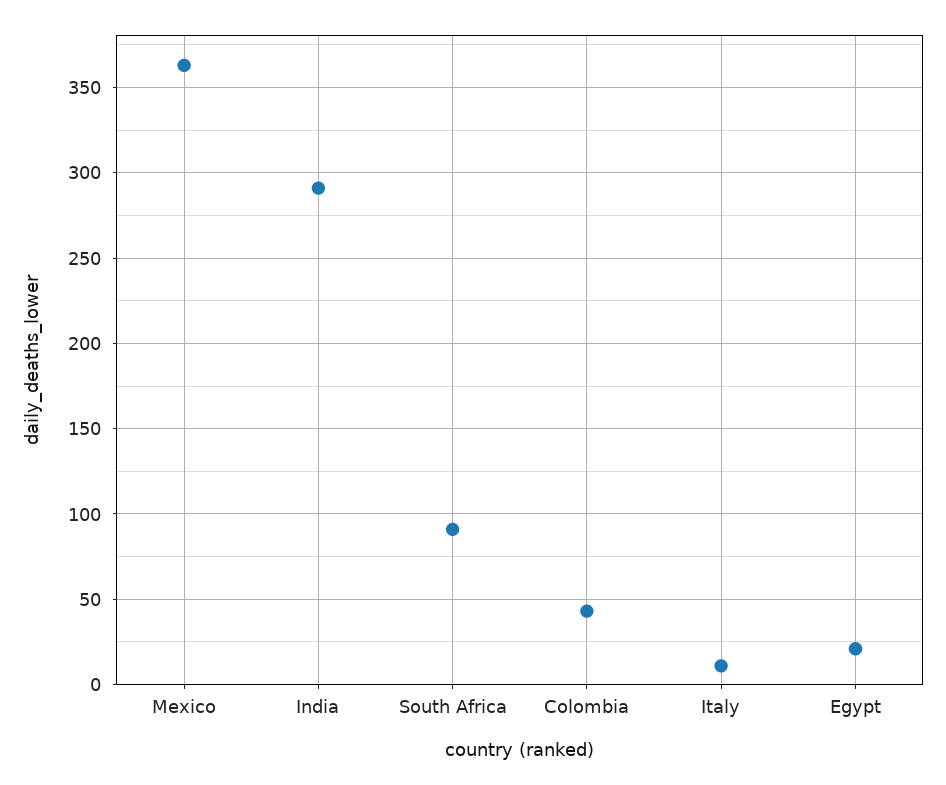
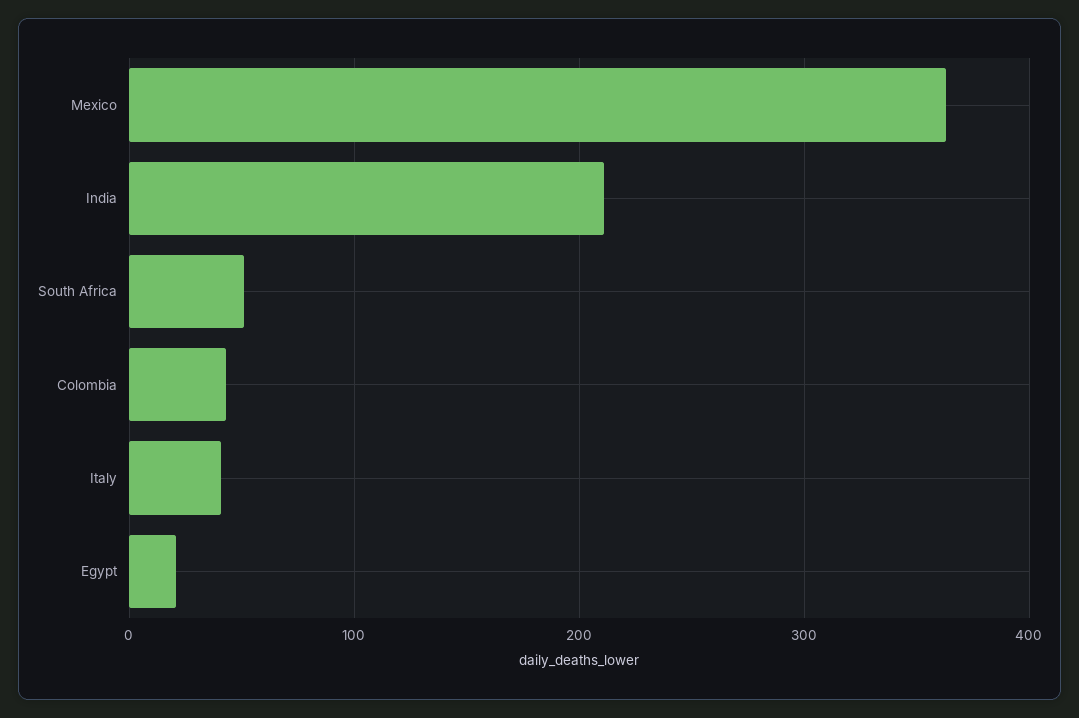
India: 290 -> 210
South Africa: 90 -> 50
Italy: 10 -> 40

